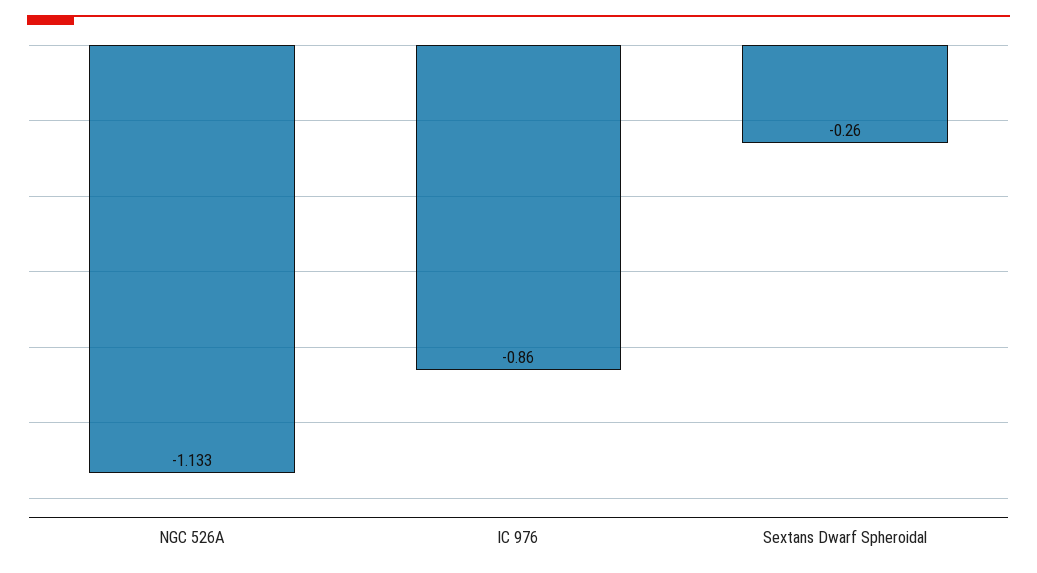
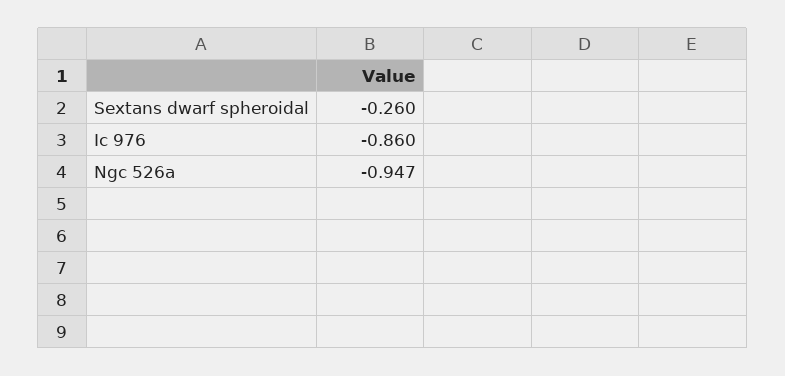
NGC 526A: -1.133 -> -0.947

